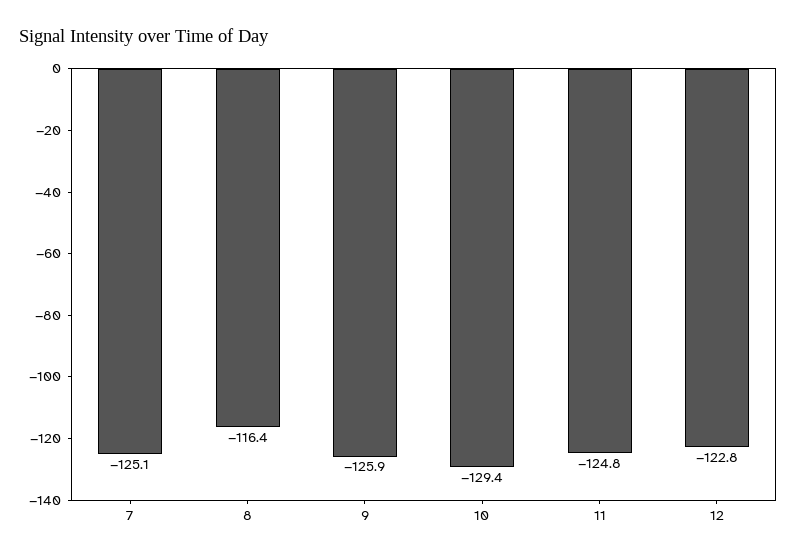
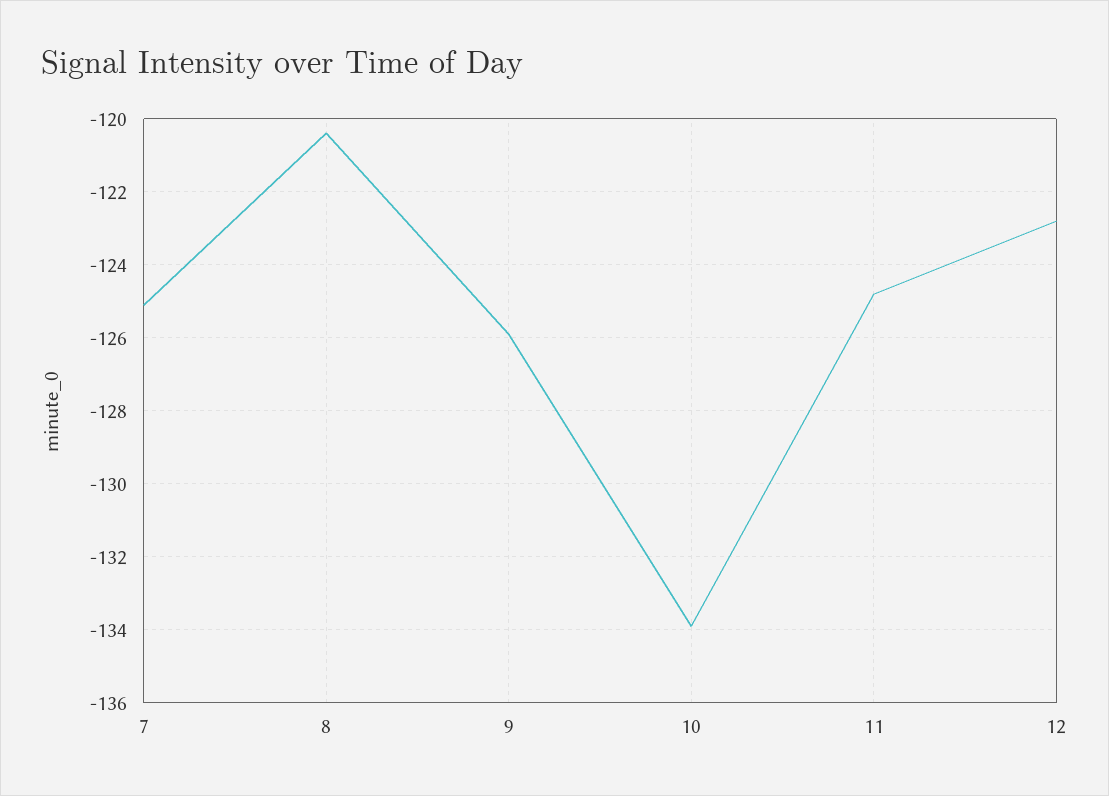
8: -116.4 -> -120.5
10: -129.4 -> -134

